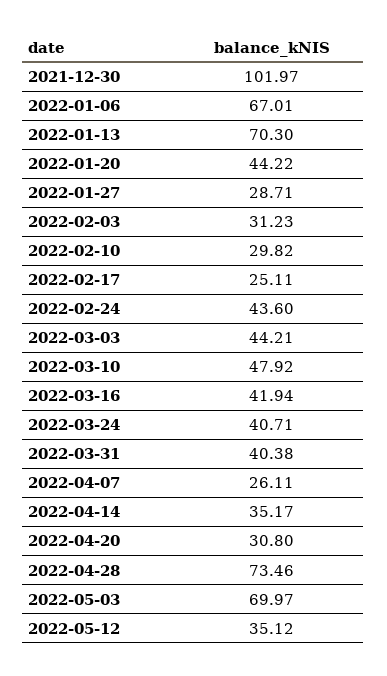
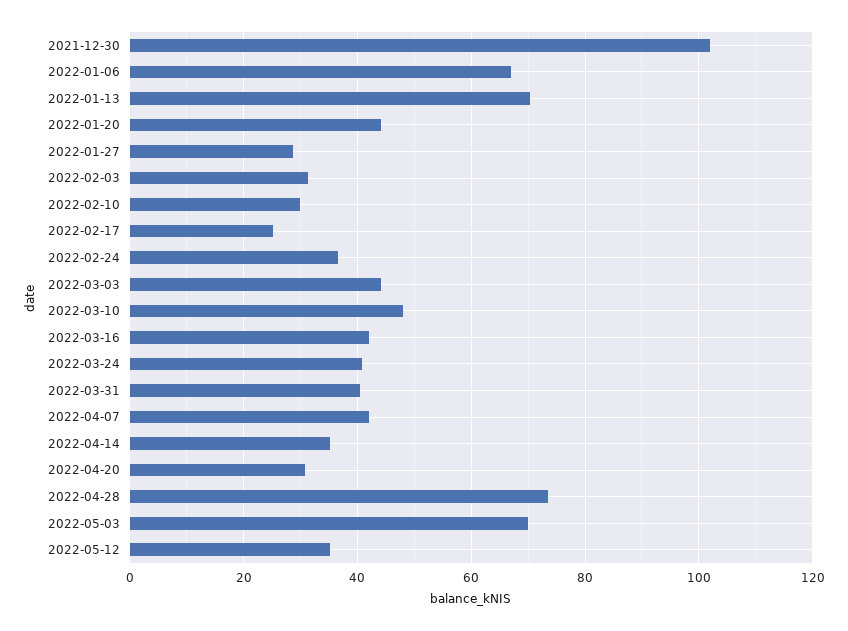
2022-02-24: 43.6 -> 36
2022-04-07: 26.11 -> 42

